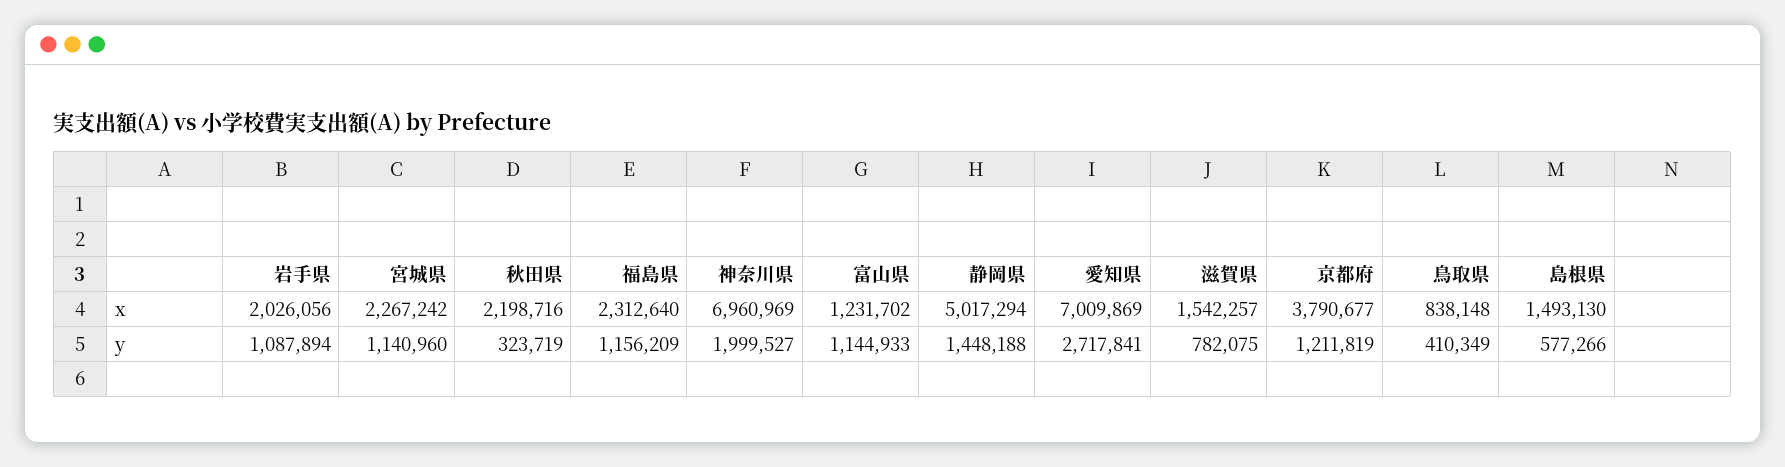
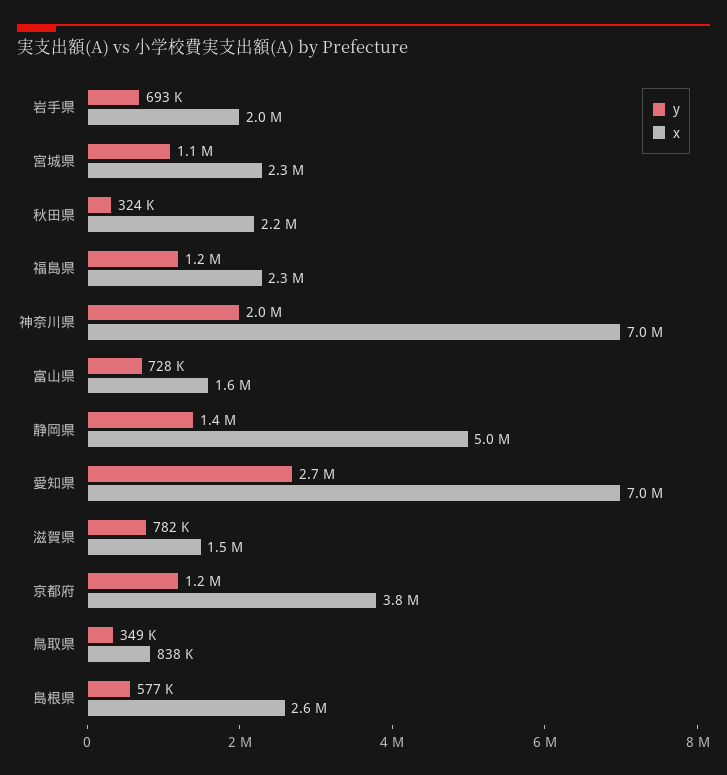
x, 富山県: 1231702 -> 1600000
x, 島根県: 1493130 -> 2600000
y, 岩手県: 1087894 -> 693000
y, 富山県: 1144933 -> 728000
y, 鳥取県: 410349 -> 349000

